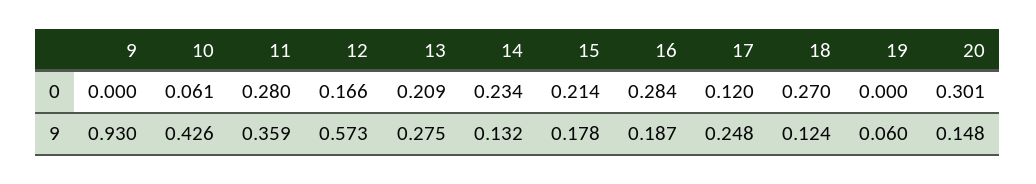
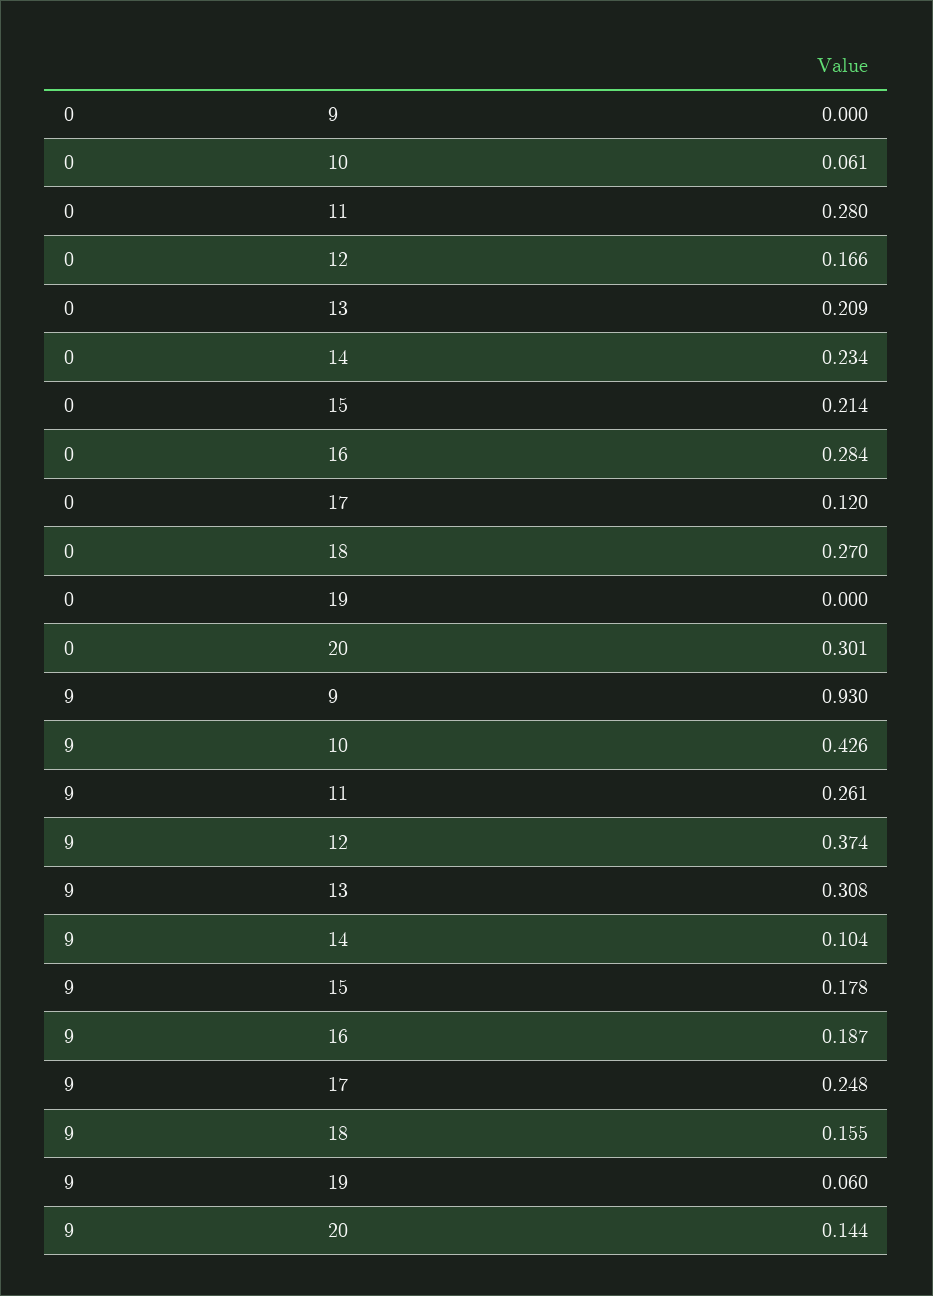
11, 9: 0.359 -> 0.261
12, 9: 0.573 -> 0.374
13, 9: 0.275 -> 0.308
14, 9: 0.132 -> 0.104
18, 9: 0.124 -> 0.155
20, 9: 0.148 -> 0.144

